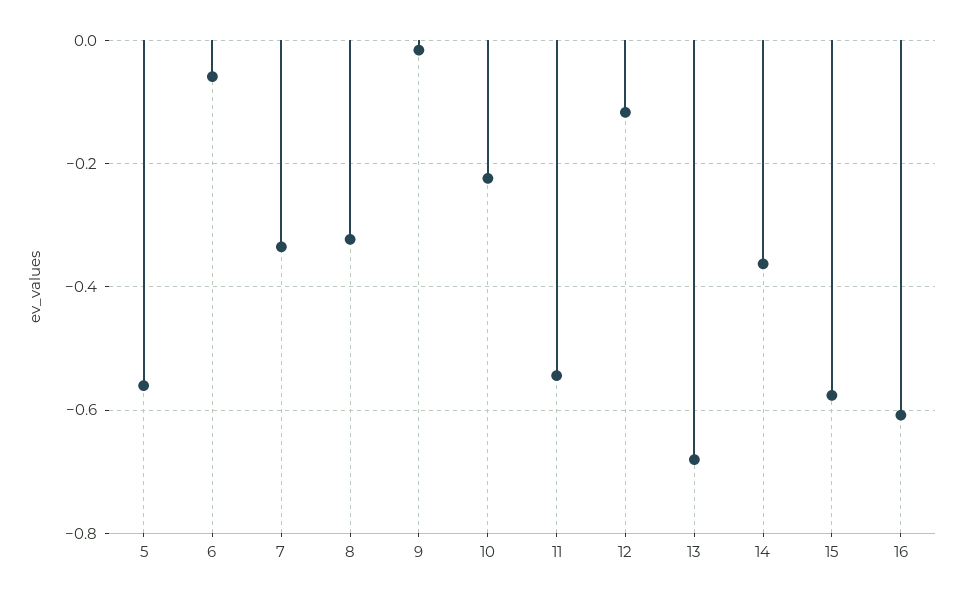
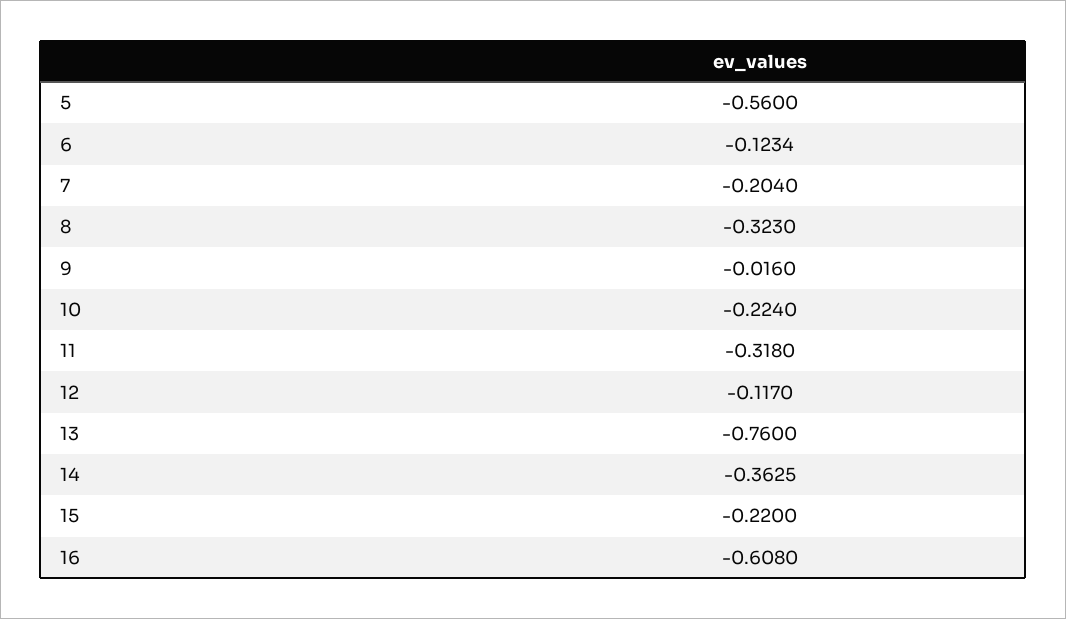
6: -0.06 -> -0.1234
7: -0.34 -> -0.204
11: -0.54 -> -0.318
13: -0.68 -> -0.76
15: -0.58 -> -0.22

